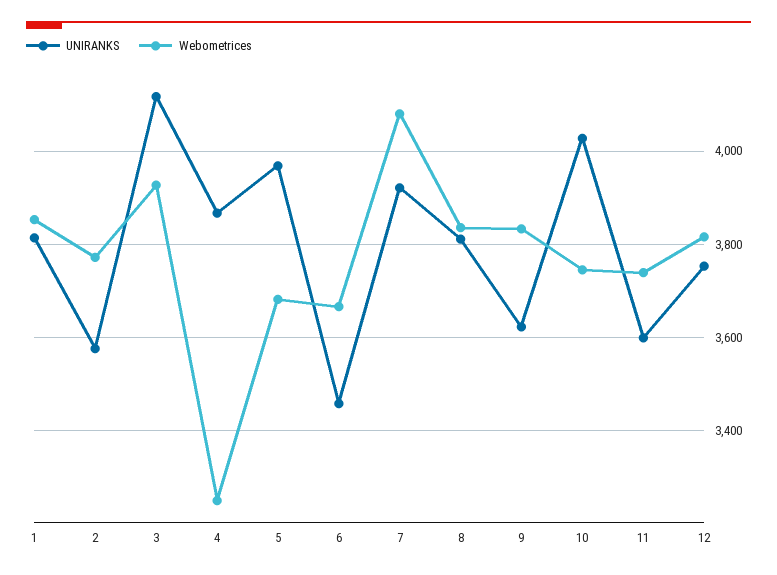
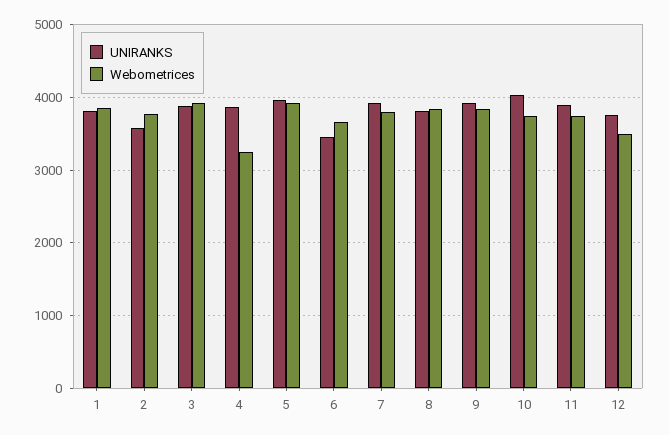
UNIRANKS, 3: 4120 -> 3900
Webometrices, 5: 3680 -> 3900
Webometrices, 7: 4080 -> 3800
UNIRANKS, 9: 3620 -> 3900
UNIRANKS, 11: 3600 -> 3900
Webometrices, 12: 3820 -> 3500

